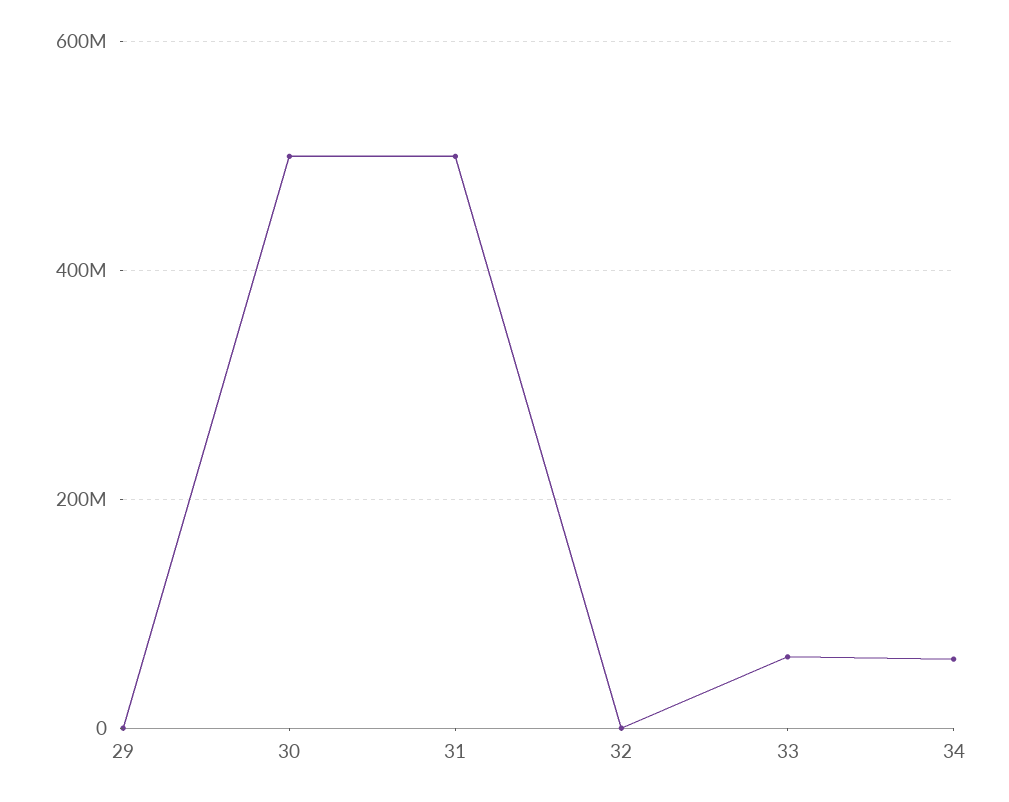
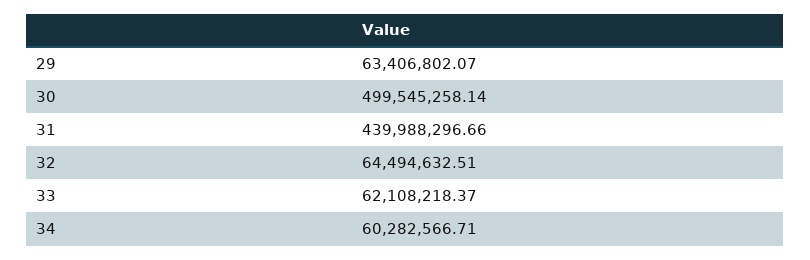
29: 0 -> 63406802.07
31: 500000000 -> 439988296.66
32: 0 -> 64494632.51

